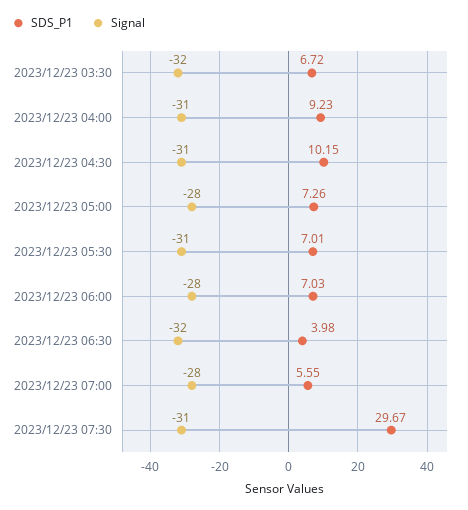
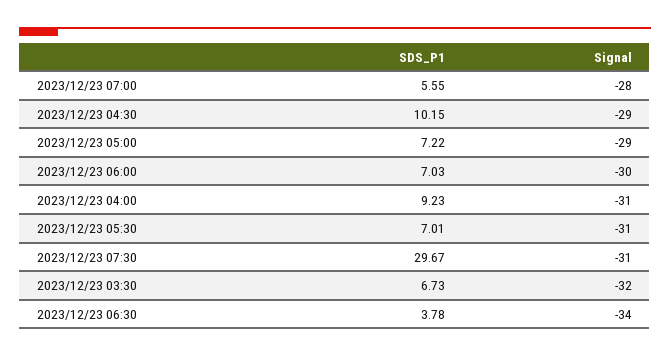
SDS_P1, 2023/12/23 03:30: 6.72 -> 6.73
Signal, 2023/12/23 04:30: -31 -> -29
SDS_P1, 2023/12/23 05:00: 7.26 -> 7.22
Signal, 2023/12/23 05:00: -28 -> -29
Signal, 2023/12/23 06:00: -28 -> -30
SDS_P1, 2023/12/23 06:30: 3.98 -> 3.78
Signal, 2023/12/23 06:30: -32 -> -34

